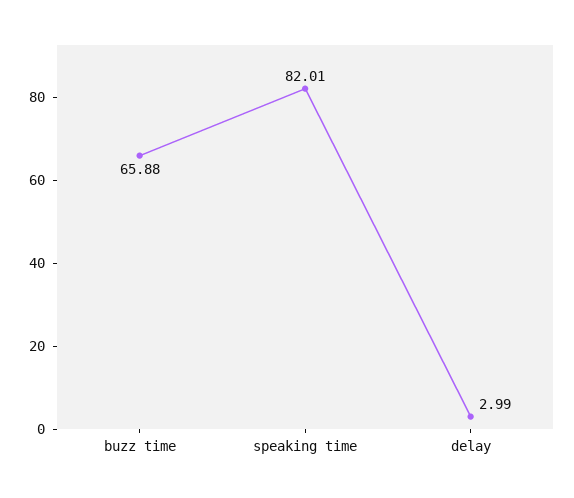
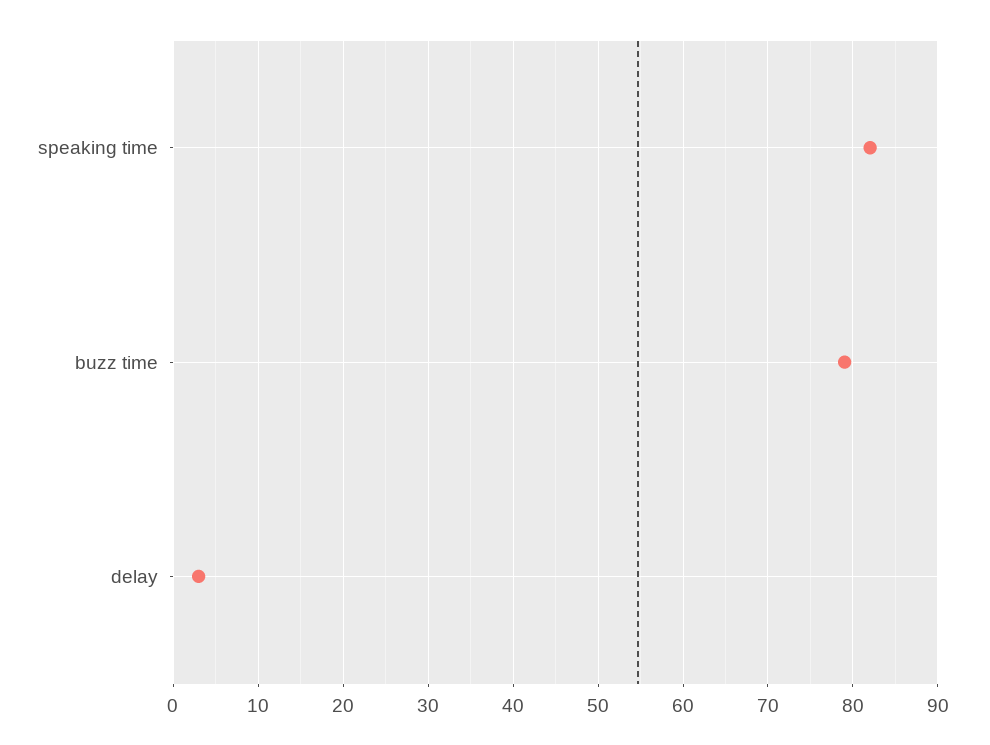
buzz time: 65.88 -> 79

